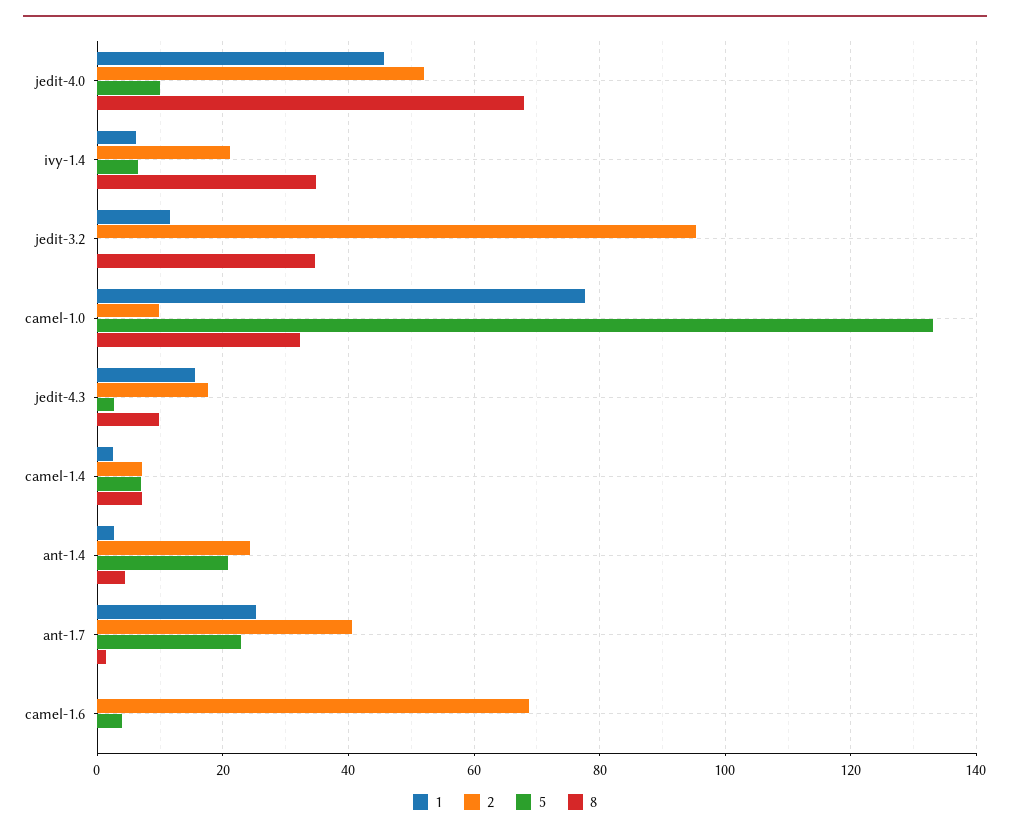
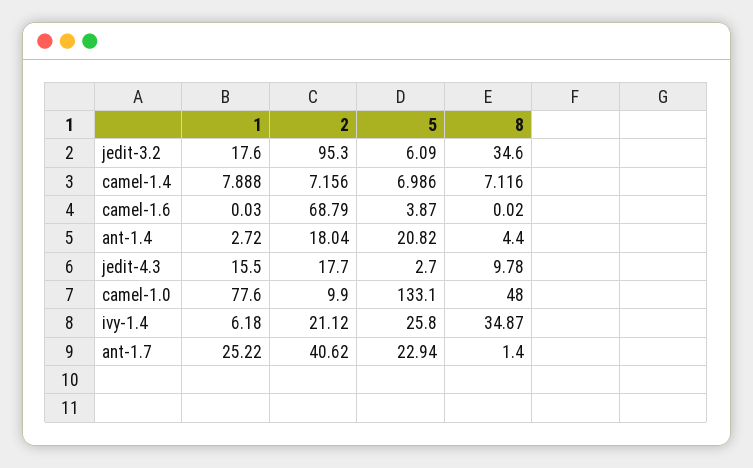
1, jedit-4.0: 46 -> none
2, jedit-4.0: 52 -> none
5, jedit-4.0: 10 -> none
8, jedit-4.0: 68 -> none
5, ivy-1.4: 6 -> 25.8
1, jedit-3.2: 12 -> 17.6
5, jedit-3.2: 0 -> 6.09
8, camel-1.0: 32 -> 48
1, camel-1.4: 2 -> 7.888
2, ant-1.4: 24 -> 18.04

